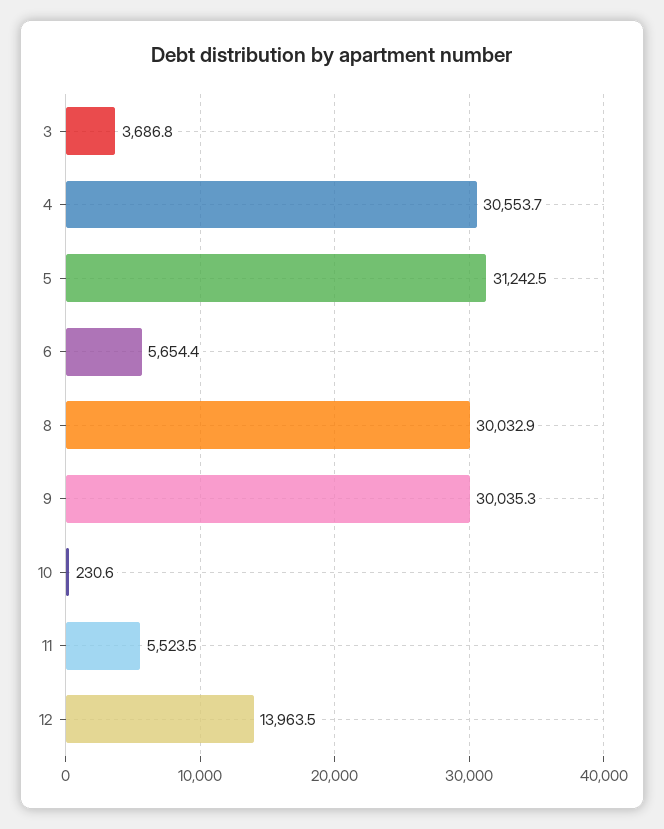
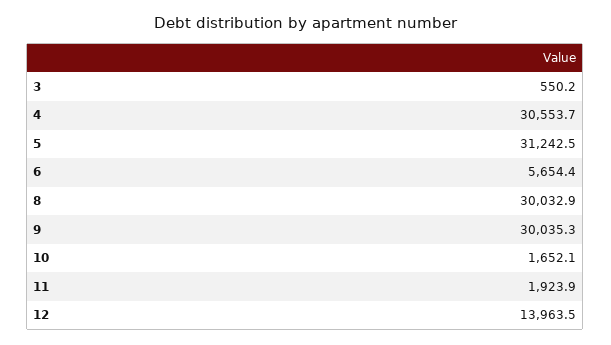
3: 3686.8 -> 550.2
10: 230.6 -> 1652.1
11: 5523.5 -> 1923.9

